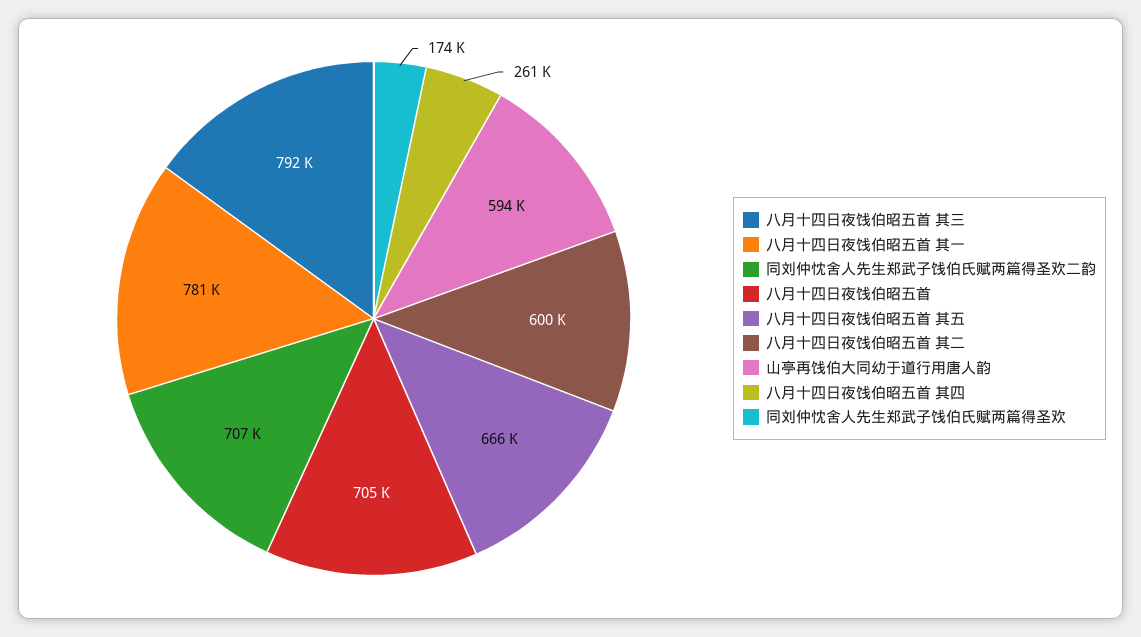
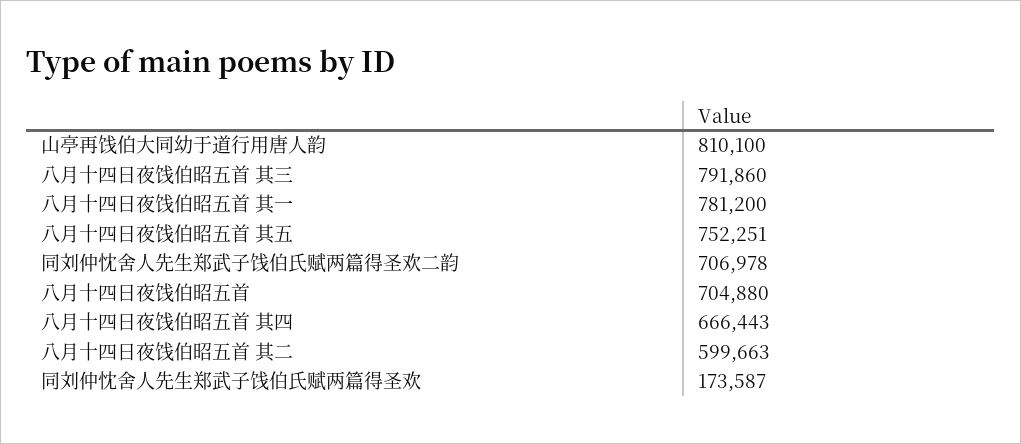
八月十四日夜饯伯昭五首 其五: 666000 -> 752251
山亭再饯伯大同幼于道行用唐人韵: 594000 -> 810100
八月十四日夜饯伯昭五首 其四: 261000 -> 666443

